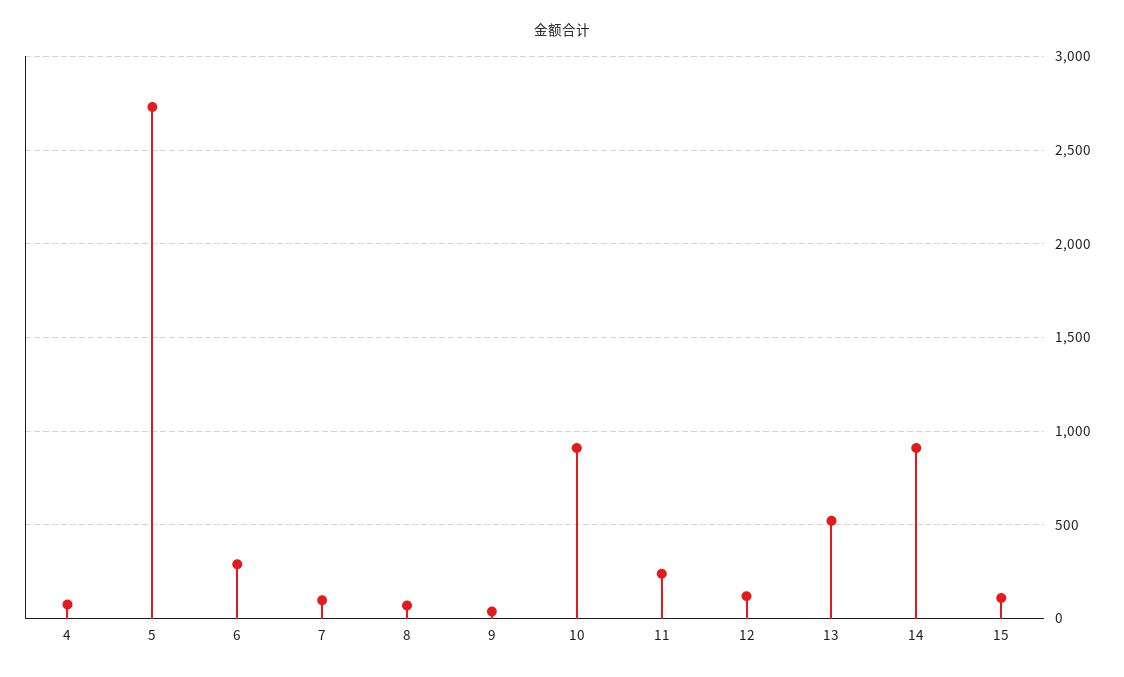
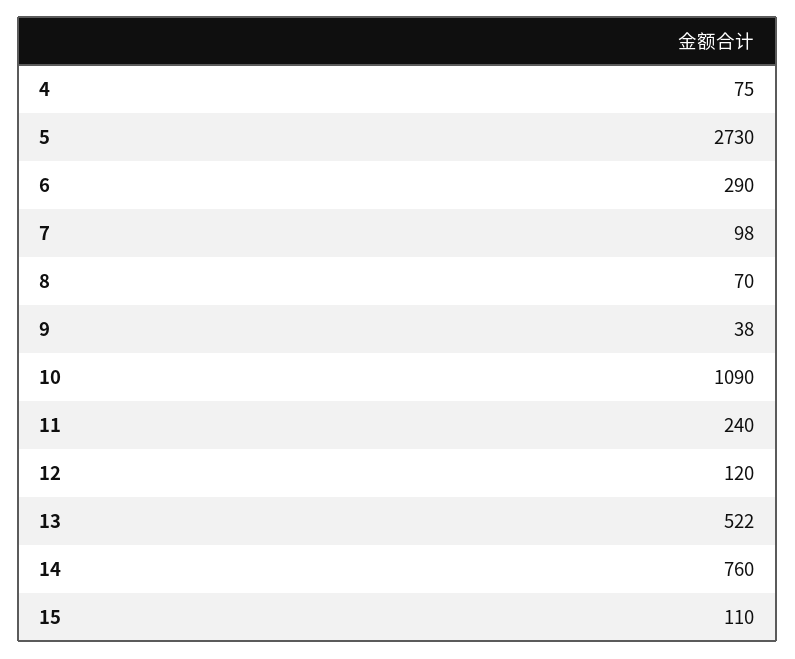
10: 900 -> 1090
14: 900 -> 760

